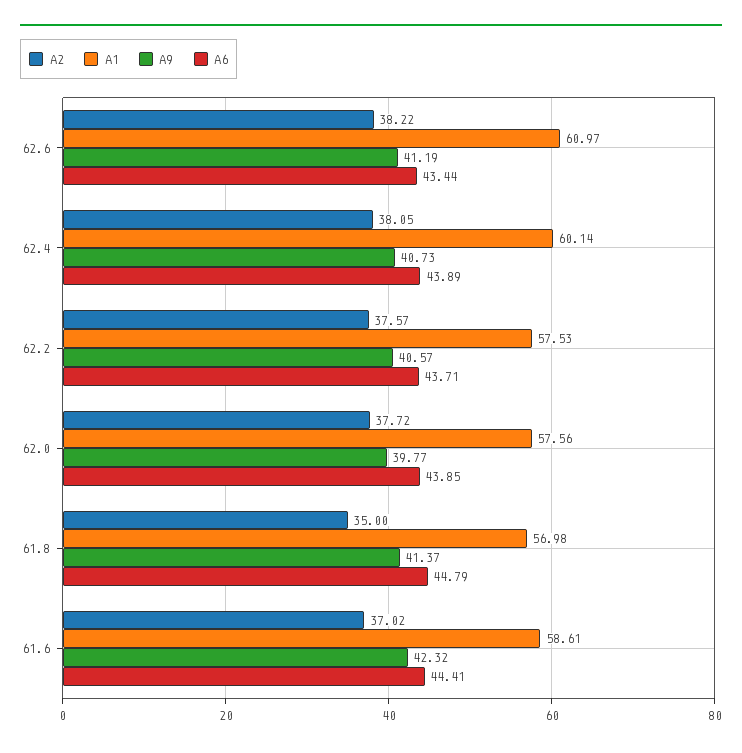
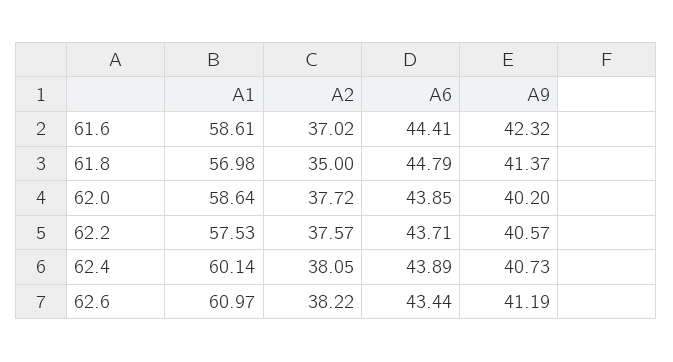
A1, 62.0: 57.56 -> 58.64
A9, 62.0: 39.77 -> 40.2

